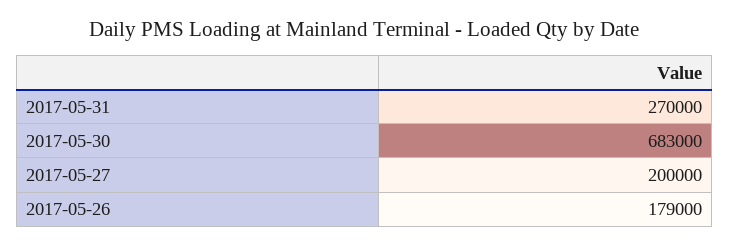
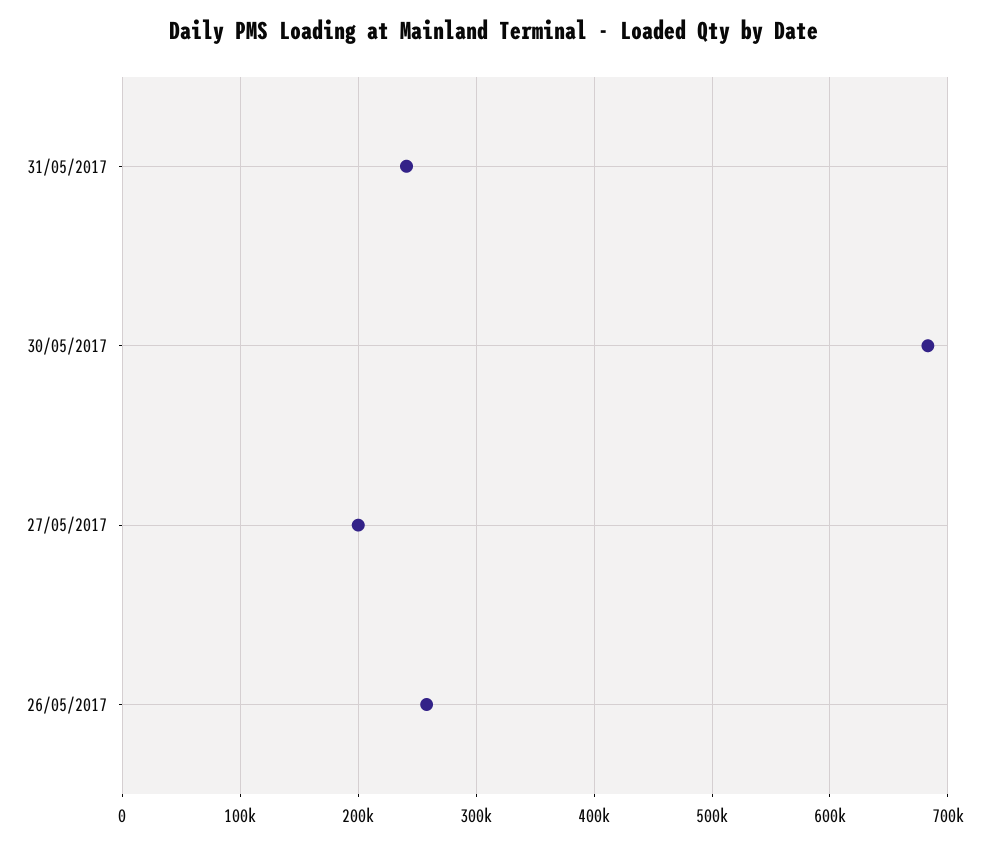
2017-05-31: 270000 -> 240000
2017-05-26: 179000 -> 260000

